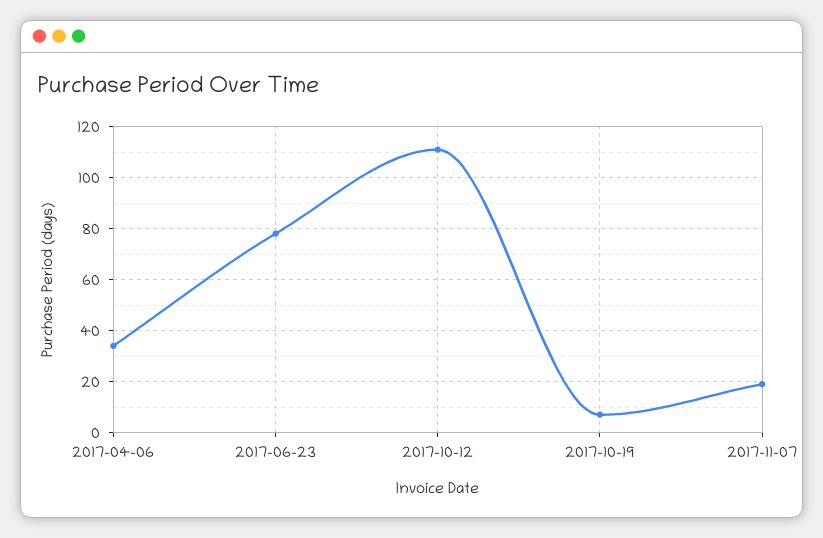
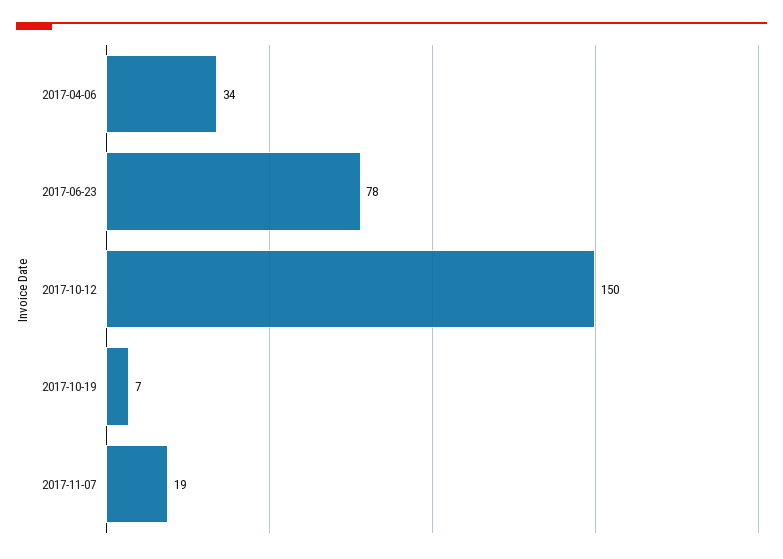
2017-10-12: 110 -> 150

